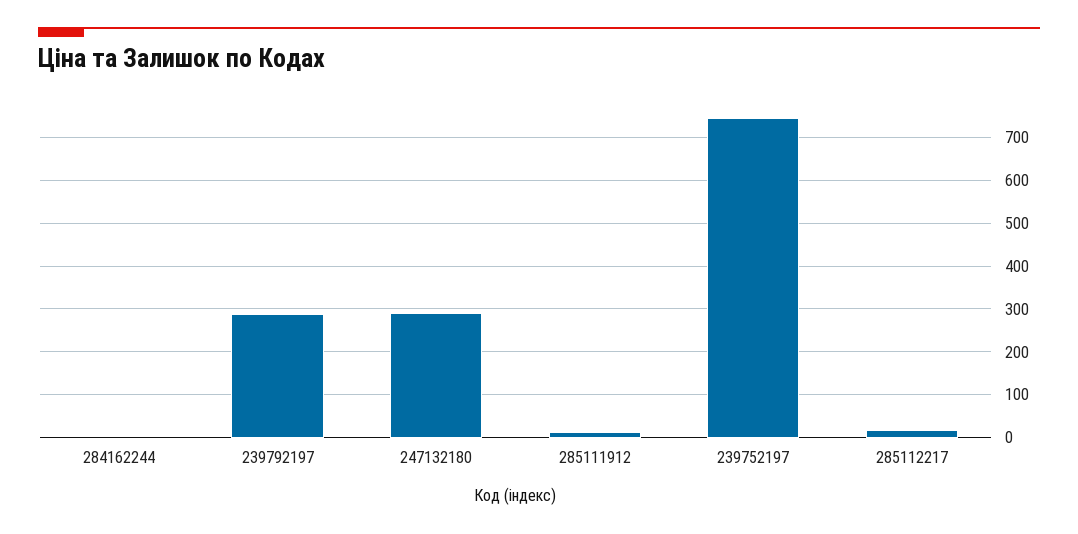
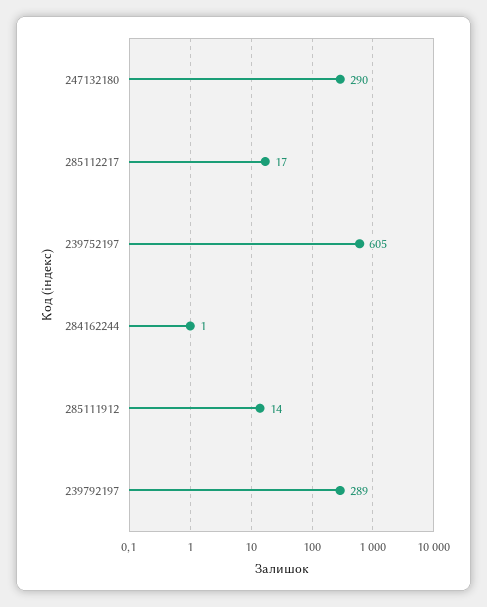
239752197: 740 -> 605

